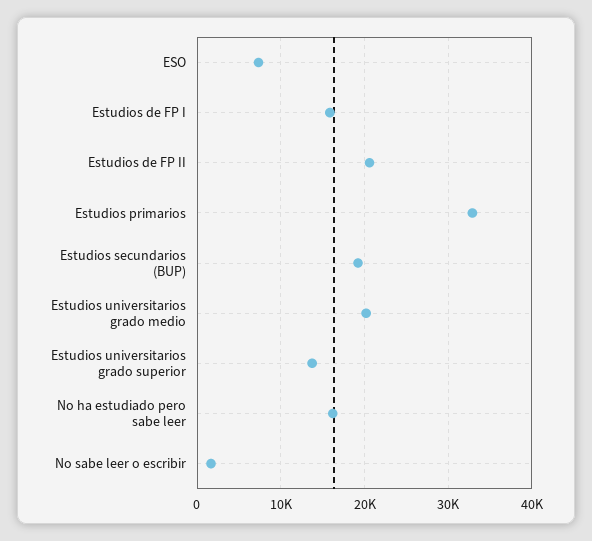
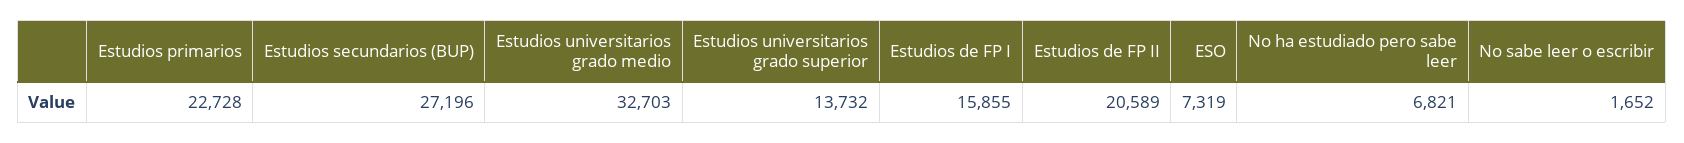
Estudios primarios: 33000 -> 22728
Estudios secundarios (BUP): 19000 -> 27196
Estudios universitarios grado medio: 20000 -> 32703
No ha estudiado pero sabe leer: 16000 -> 6821

